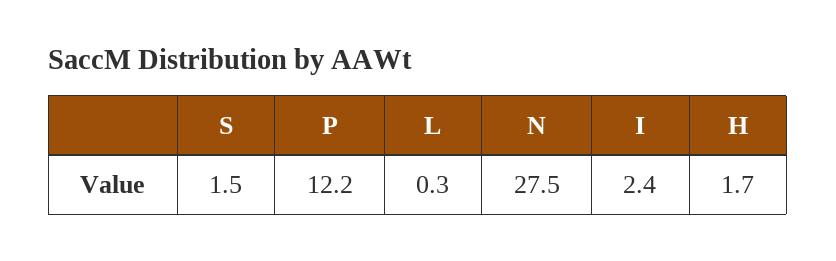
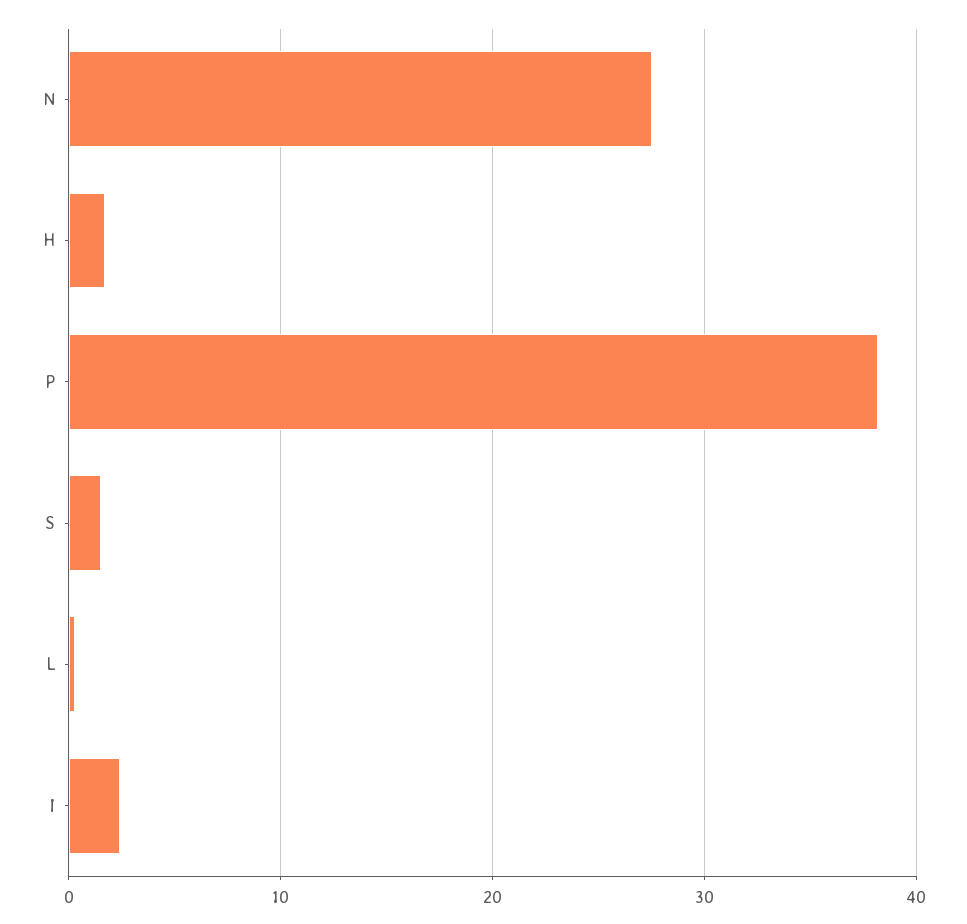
P: 12.2 -> 38

